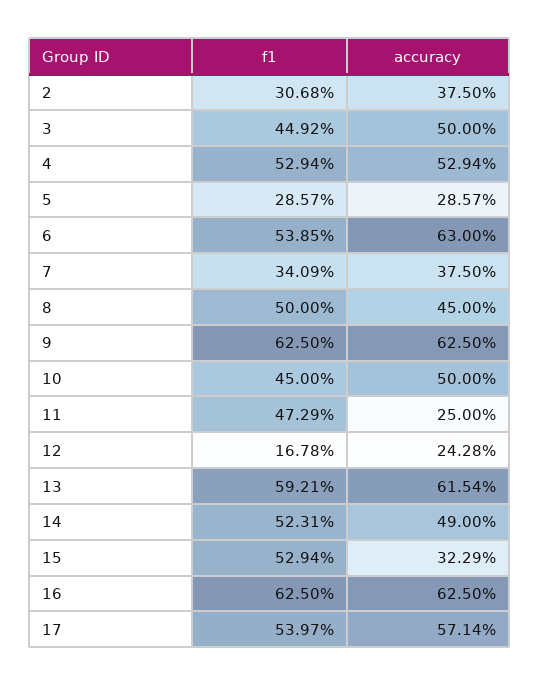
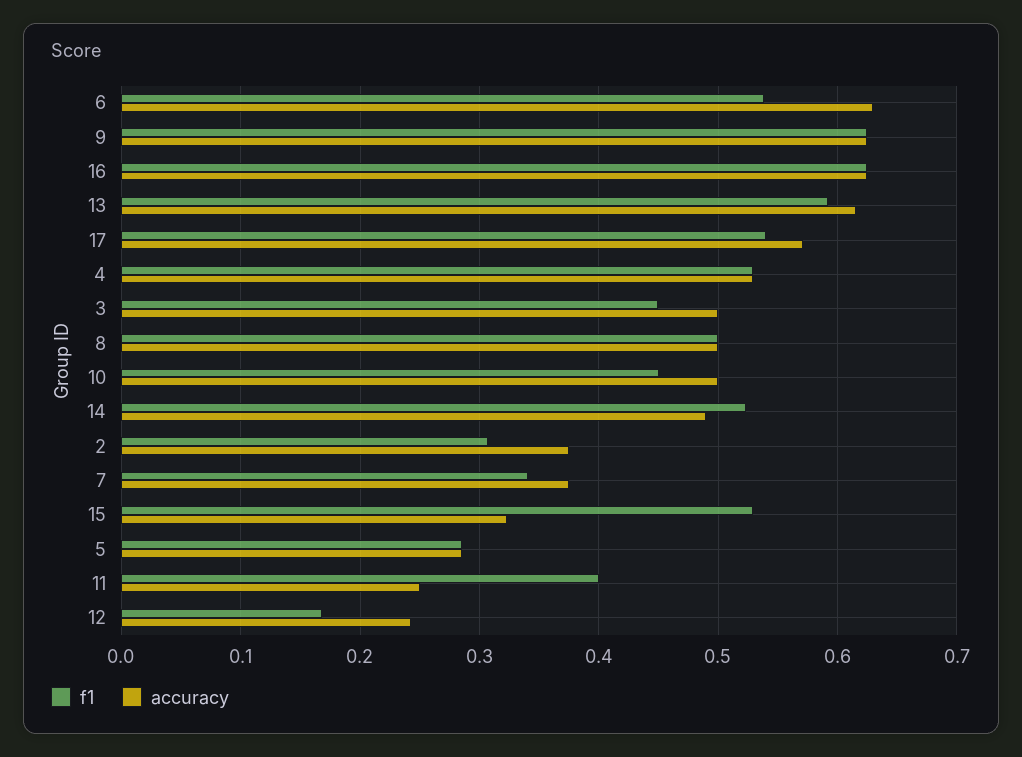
accuracy, 8: 0.45 -> 0.5
f1, 11: 0.4729 -> 0.4

